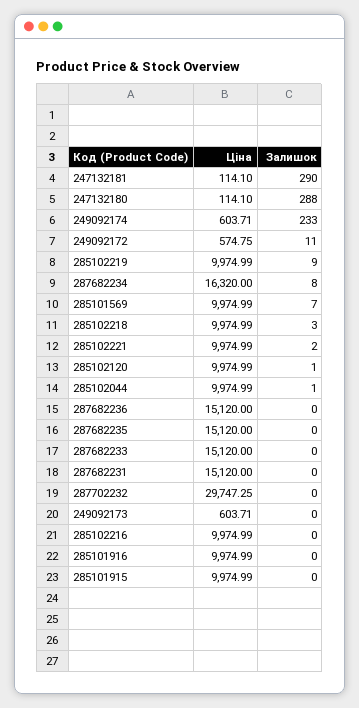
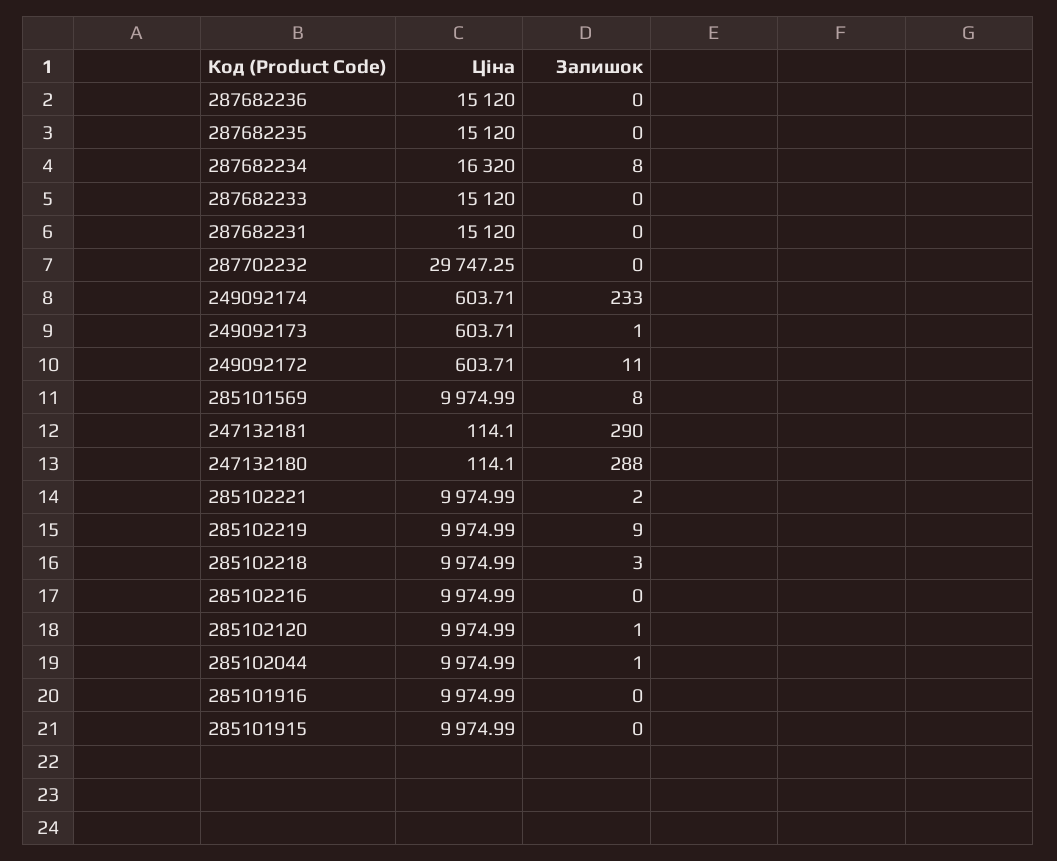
Ціна, 249092172: 574.75 -> 603.71
Залишок, 285101569: 7 -> 8
Залишок, 249092173: 0 -> 1

